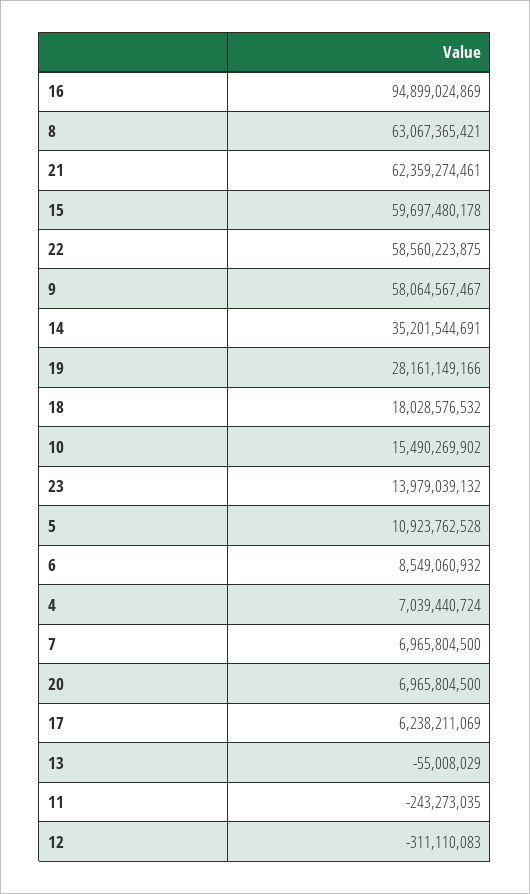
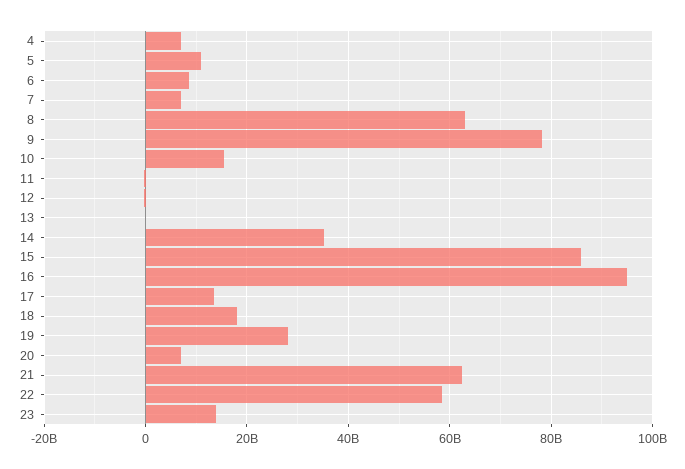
15: 59697480178 -> 86000000000
9: 58064567467 -> 78000000000
17: 6238211069 -> 14000000000

